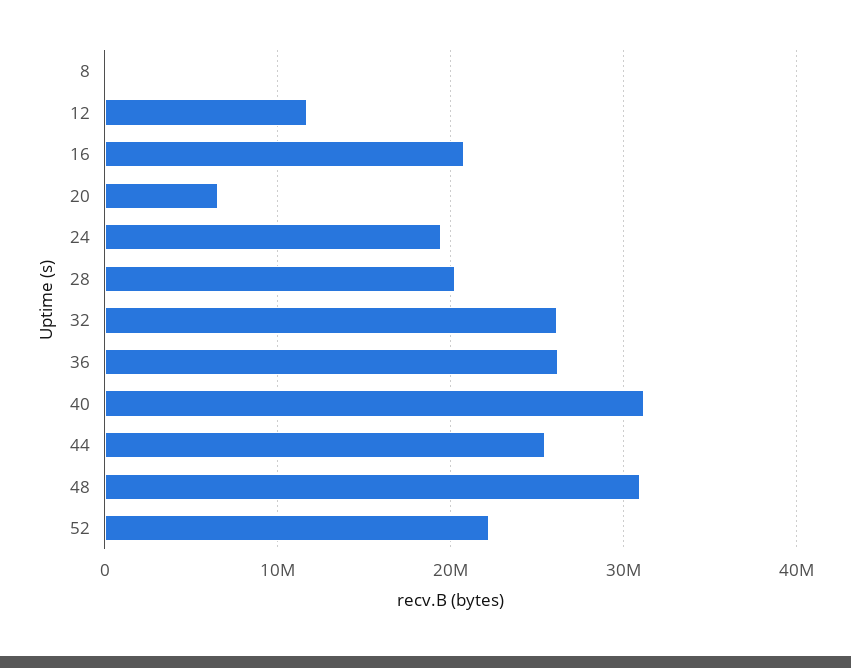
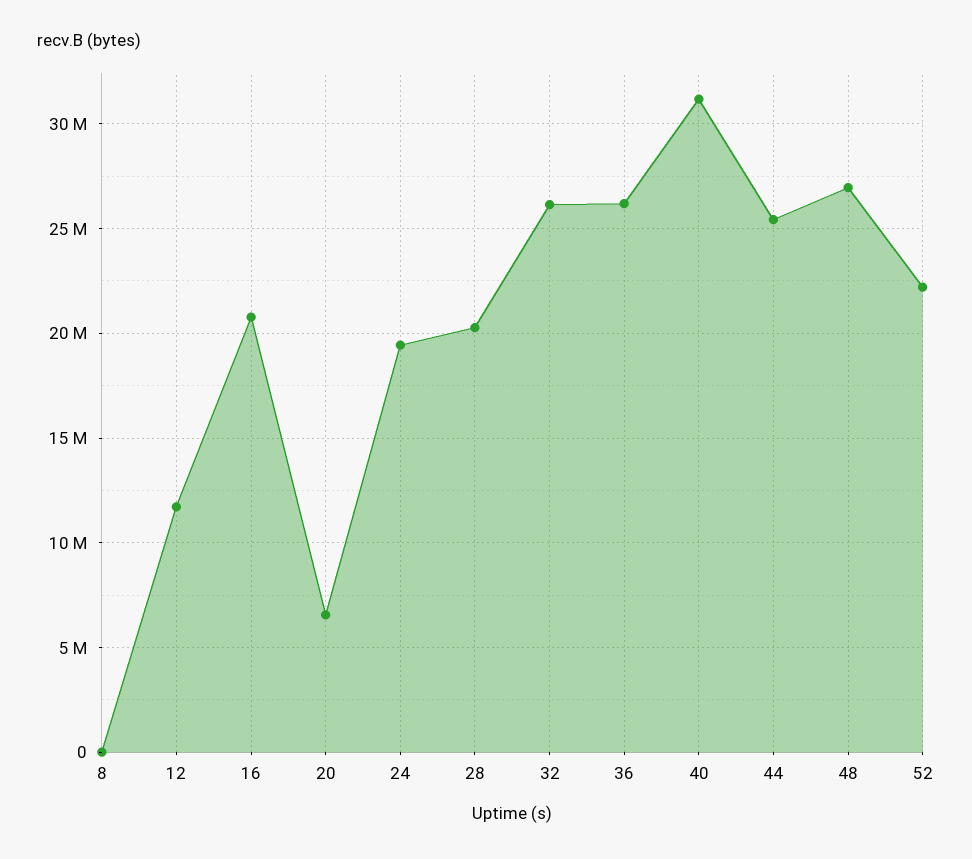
48: 31000000 -> 27000000

